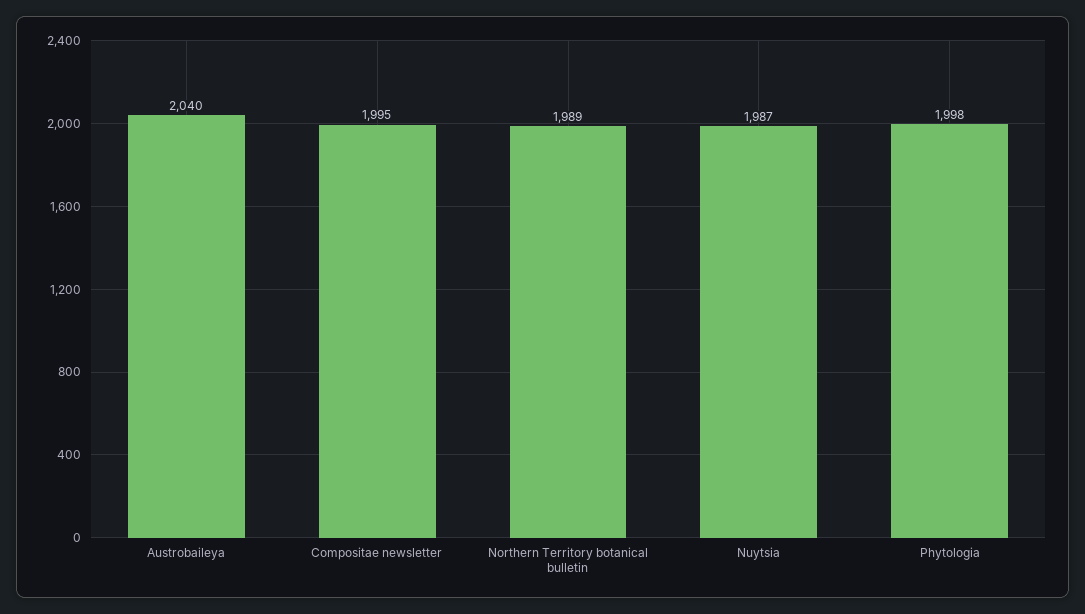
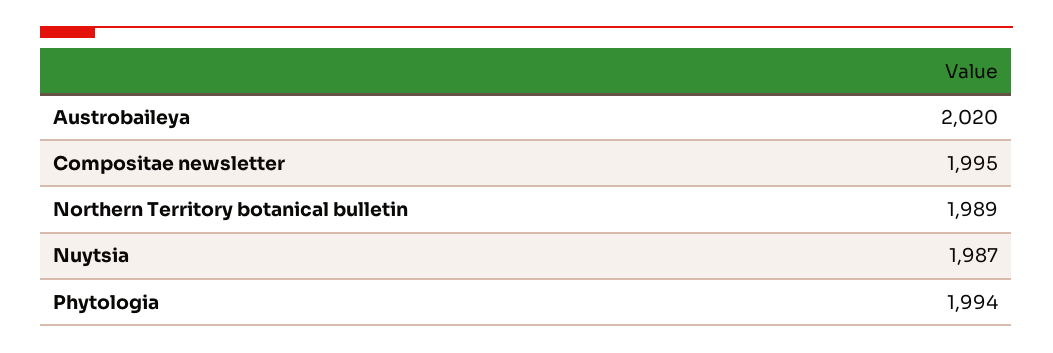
Austrobaileya: 2040 -> 2020
Phytologia: 1998 -> 1994

